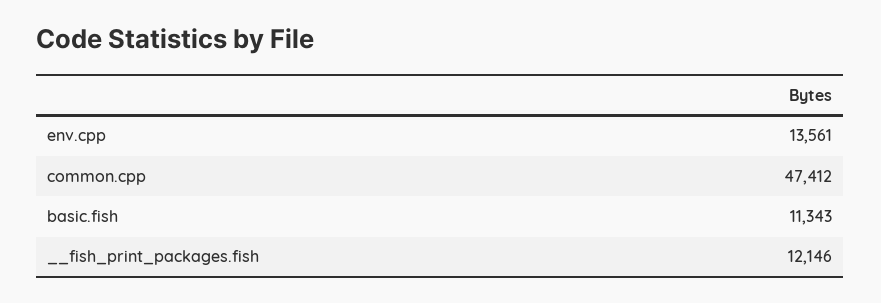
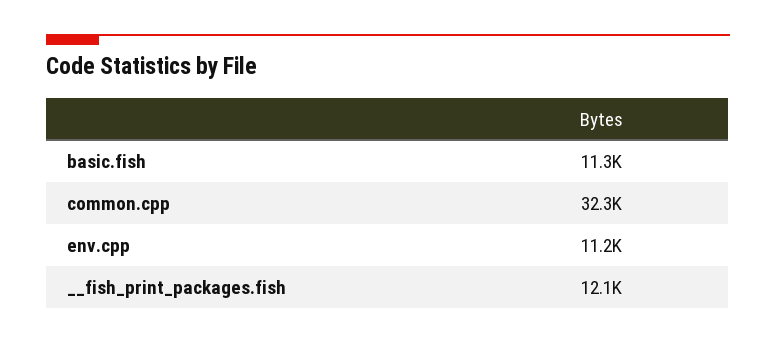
env.cpp: 13561 -> 11200
common.cpp: 47412 -> 32300

